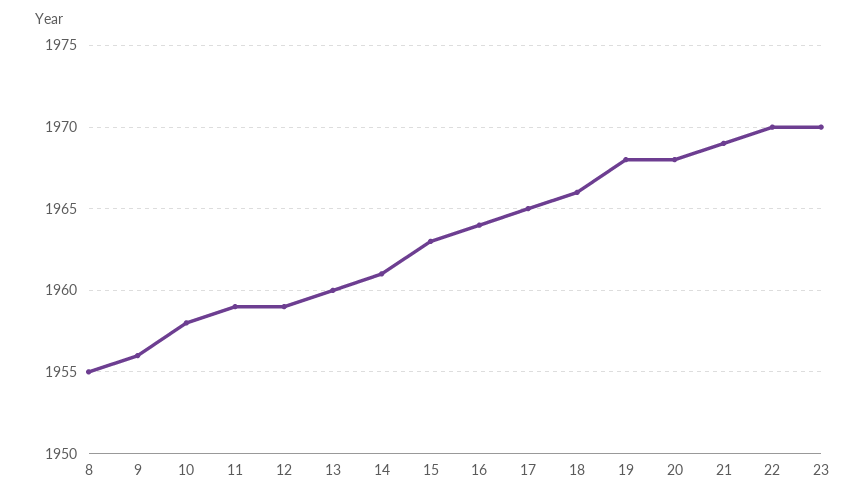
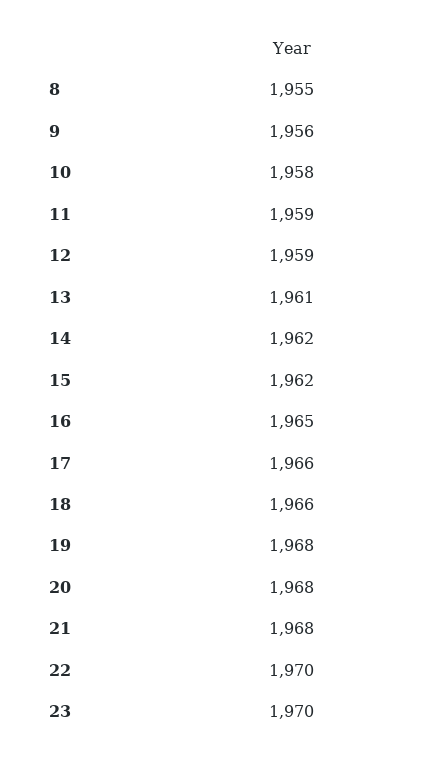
13: 1960 -> 1961
14: 1961 -> 1962
15: 1963 -> 1962
16: 1964 -> 1965
17: 1965 -> 1966
21: 1969 -> 1968

